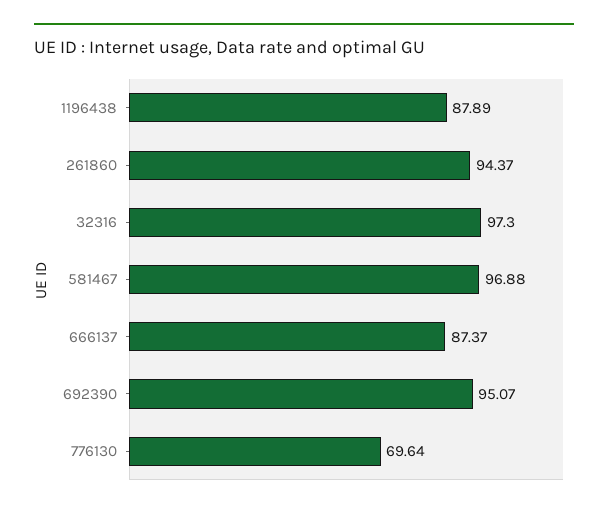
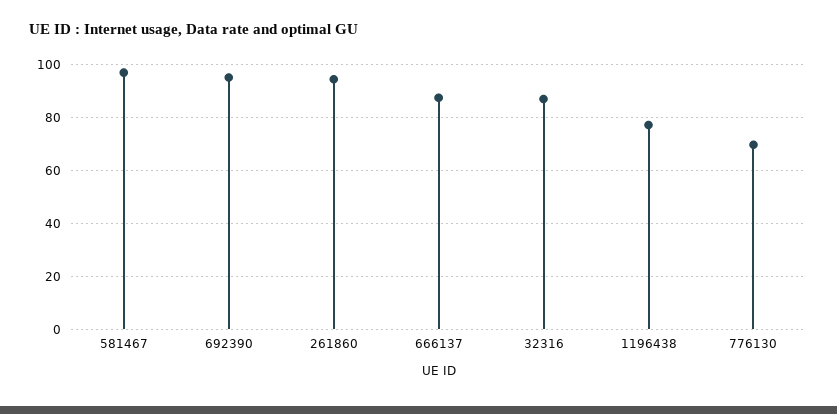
1196438: 87.89 -> 77.5
32316: 97.3 -> 87.5

